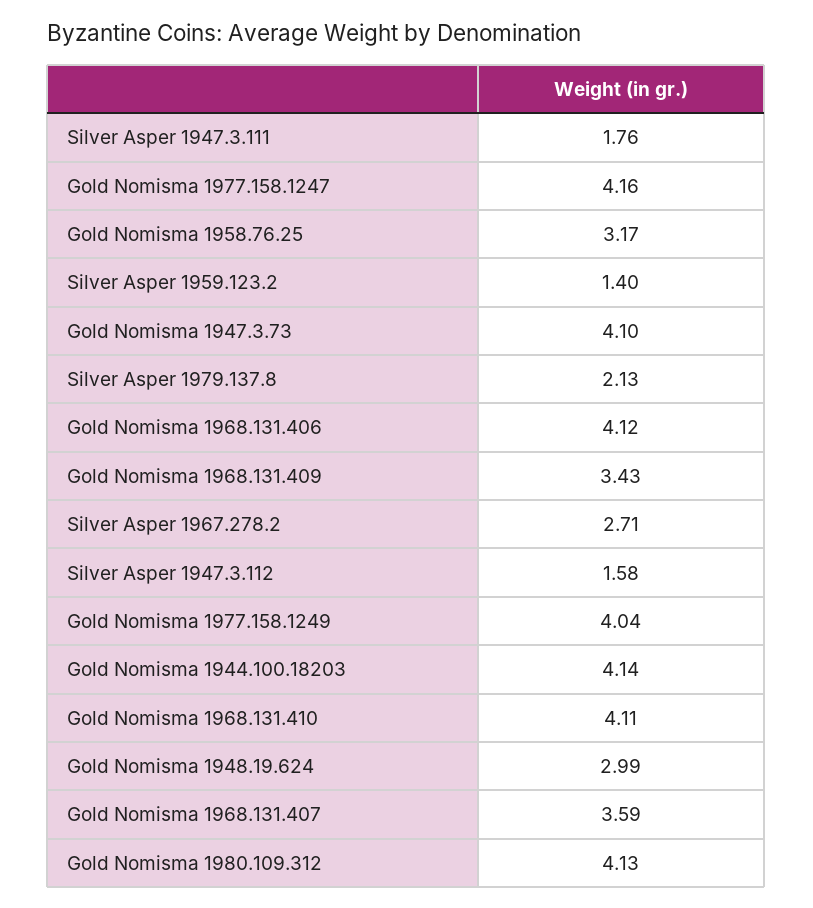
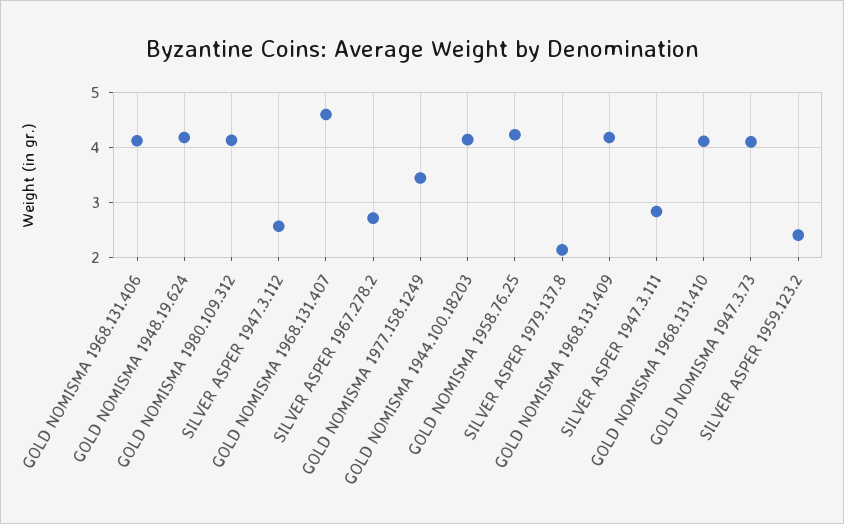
Silver Asper 1947.3.111: 1.76 -> 2.8
Gold Nomisma 1977.158.1247: 4.16 -> none
Gold Nomisma 1958.76.25: 3.17 -> 4.2
Silver Asper 1959.123.2: 1.4 -> 2.4
Gold Nomisma 1968.131.409: 3.43 -> 4.2
Silver Asper 1947.3.112: 1.58 -> 2.6
Gold Nomisma 1977.158.1249: 4.04 -> 3.4
Gold Nomisma 1948.19.624: 2.99 -> 4.2
Gold Nomisma 1968.131.407: 3.59 -> 4.6

